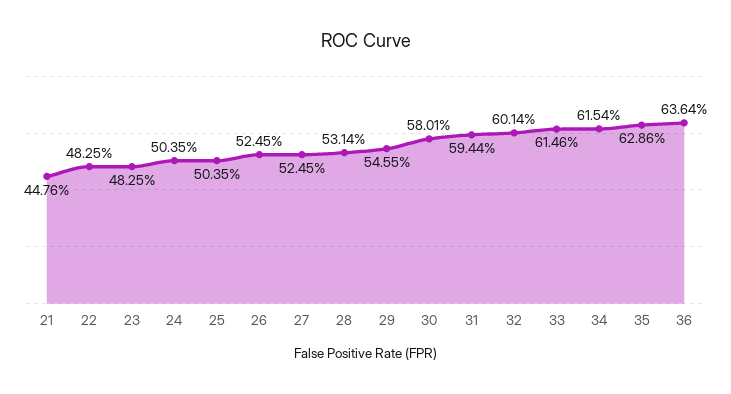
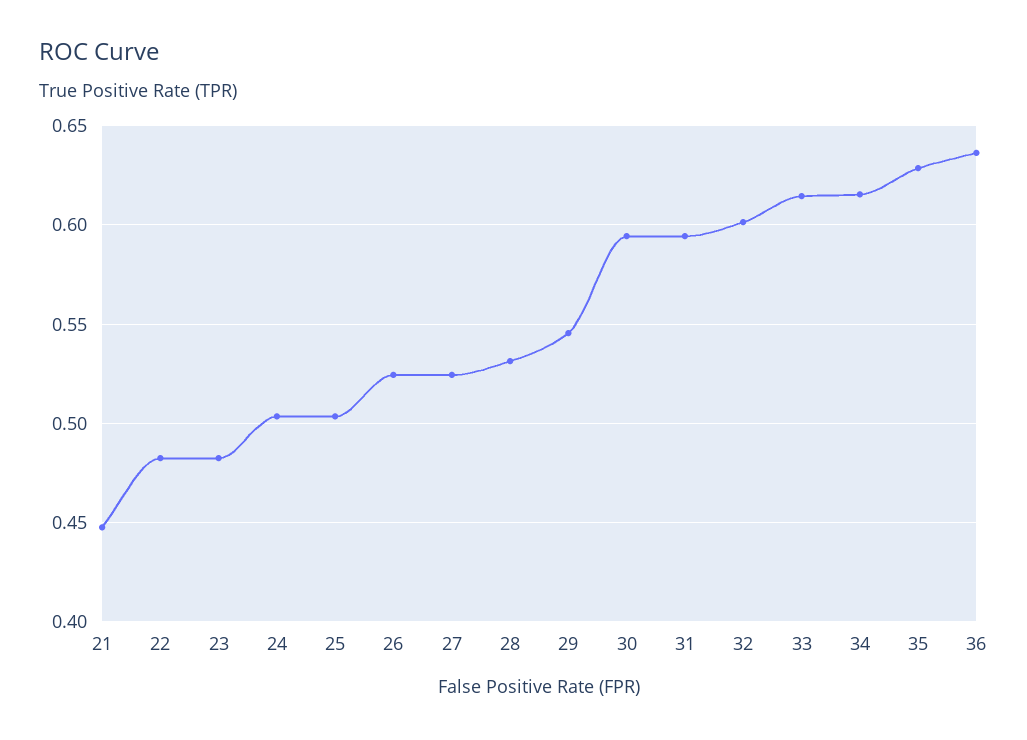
30: 0.5801 -> 0.595

